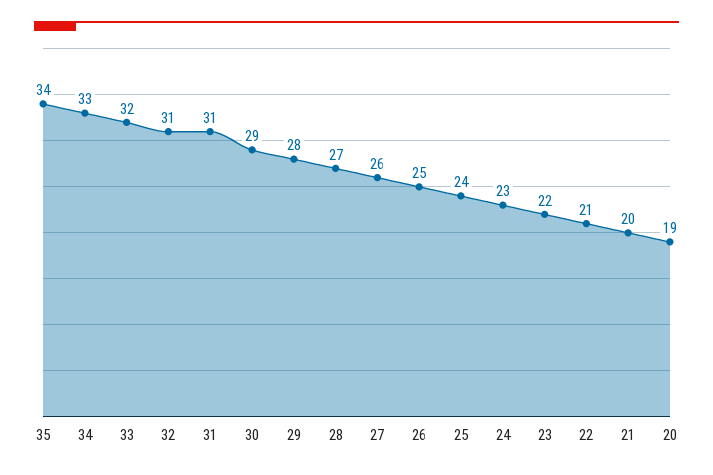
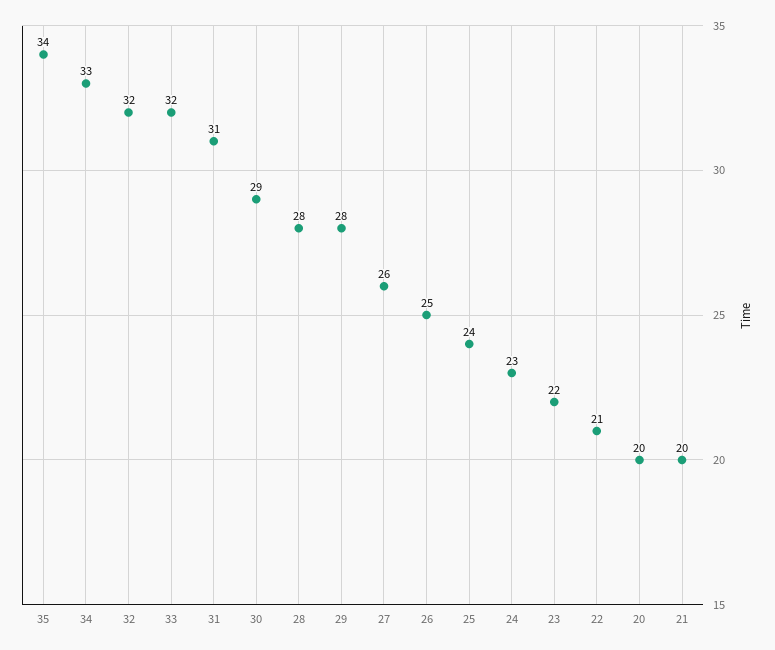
32: 31 -> 32
28: 27 -> 28
20: 19 -> 20

